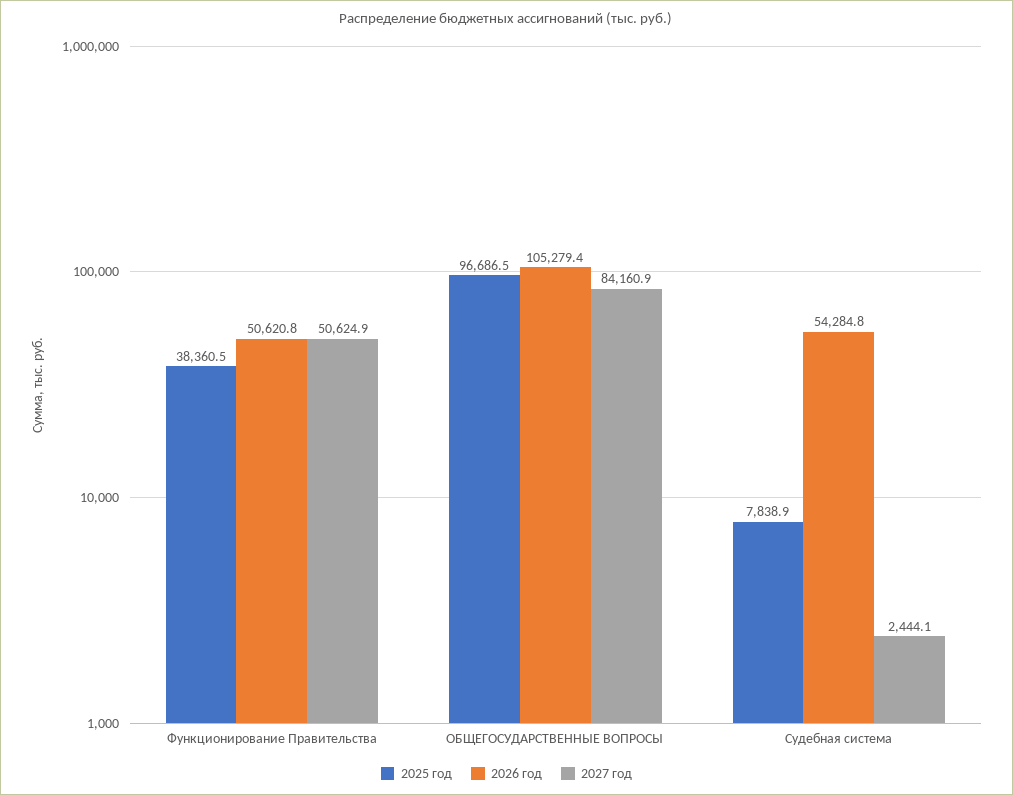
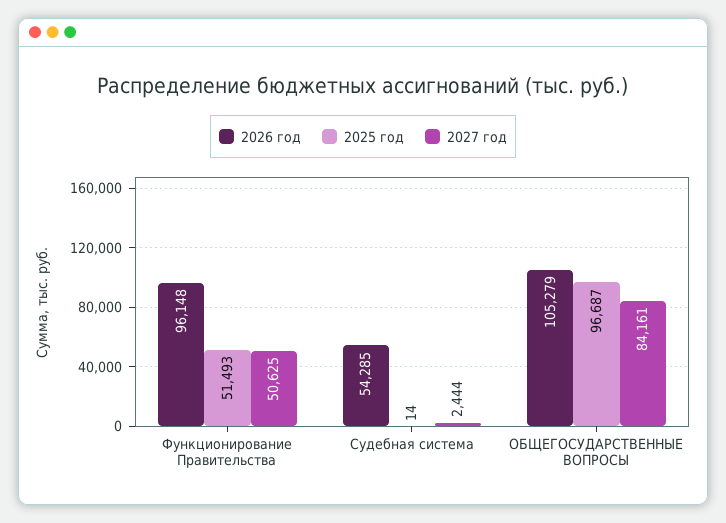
2025 год, Функционирование Правительства: 38360.5 -> 51493
2026 год, Функционирование Правительства: 50620.8 -> 96148
2025 год, Судебная система: 7838.9 -> 14

